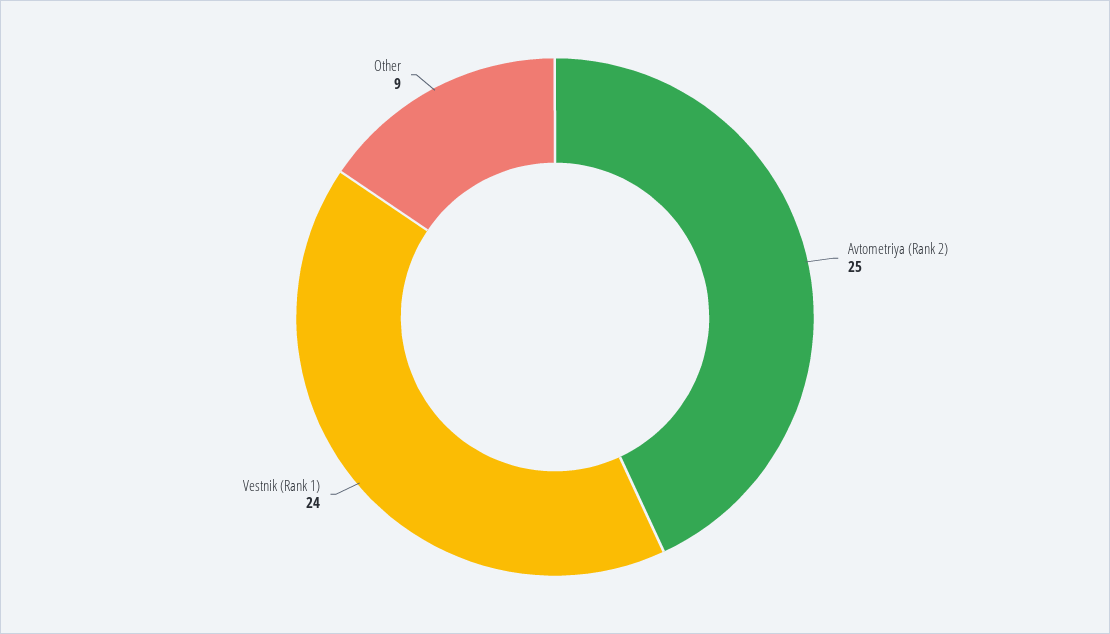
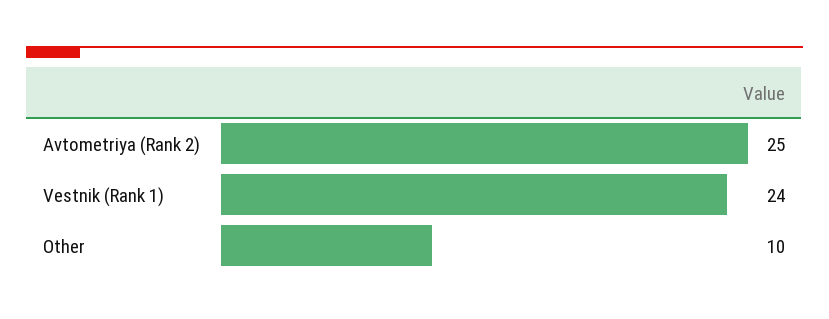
Other: 9 -> 10

